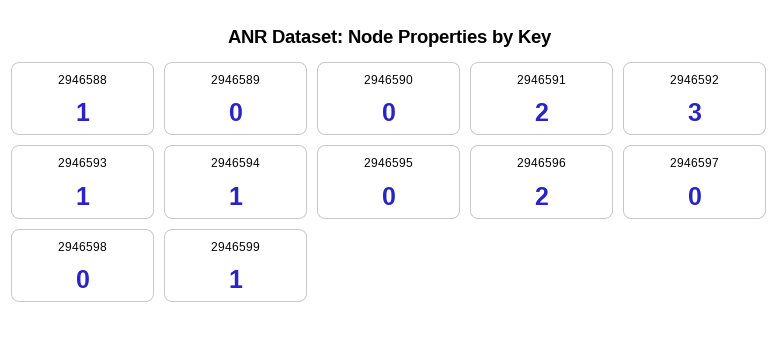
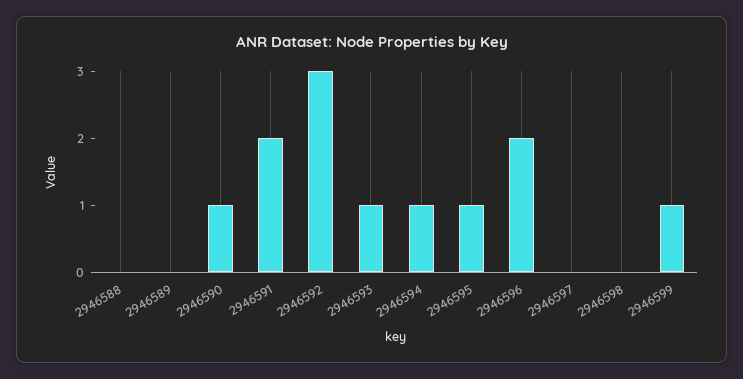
2946588: 1 -> 0
2946590: 0 -> 1
2946595: 0 -> 1

